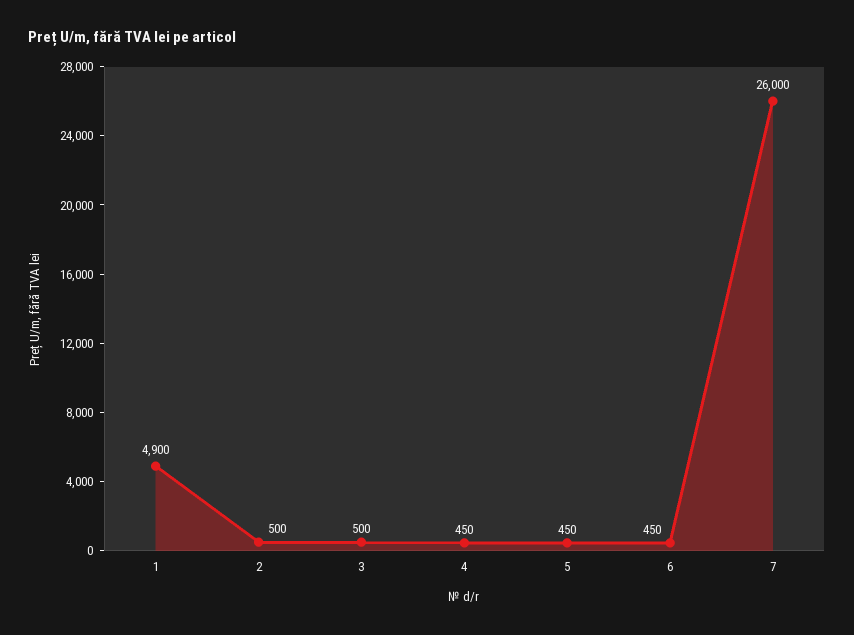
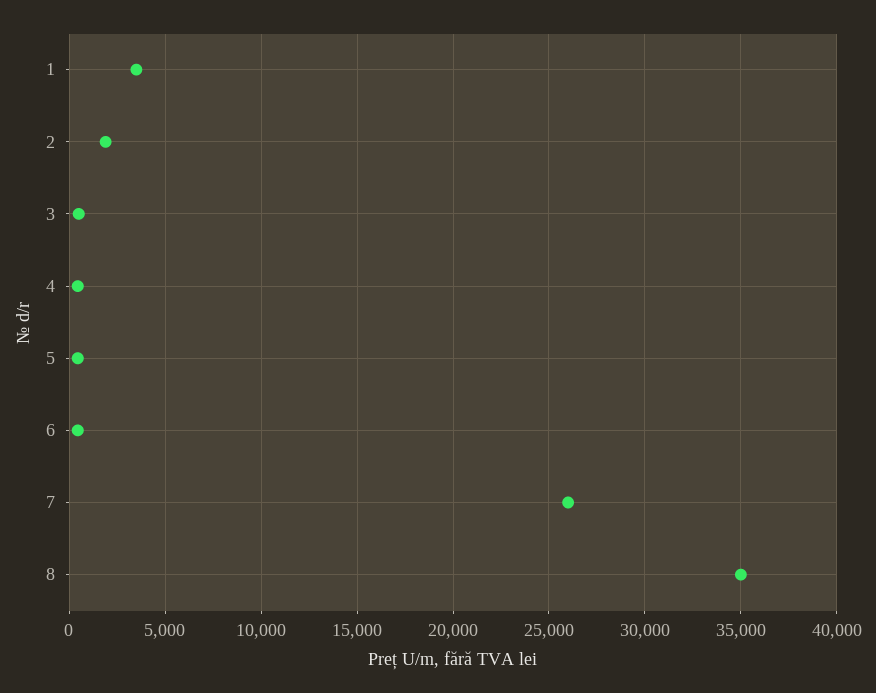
1: 4900 -> 3500
2: 500 -> 2000
8: none -> 35000

